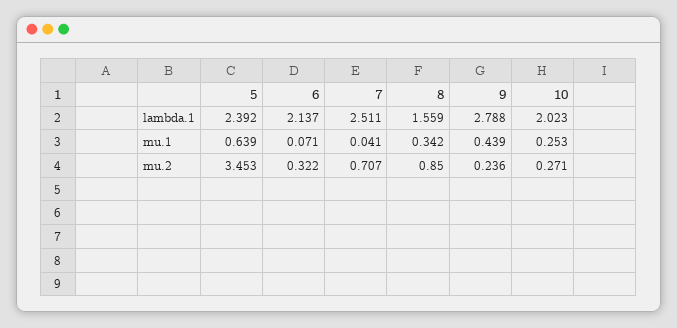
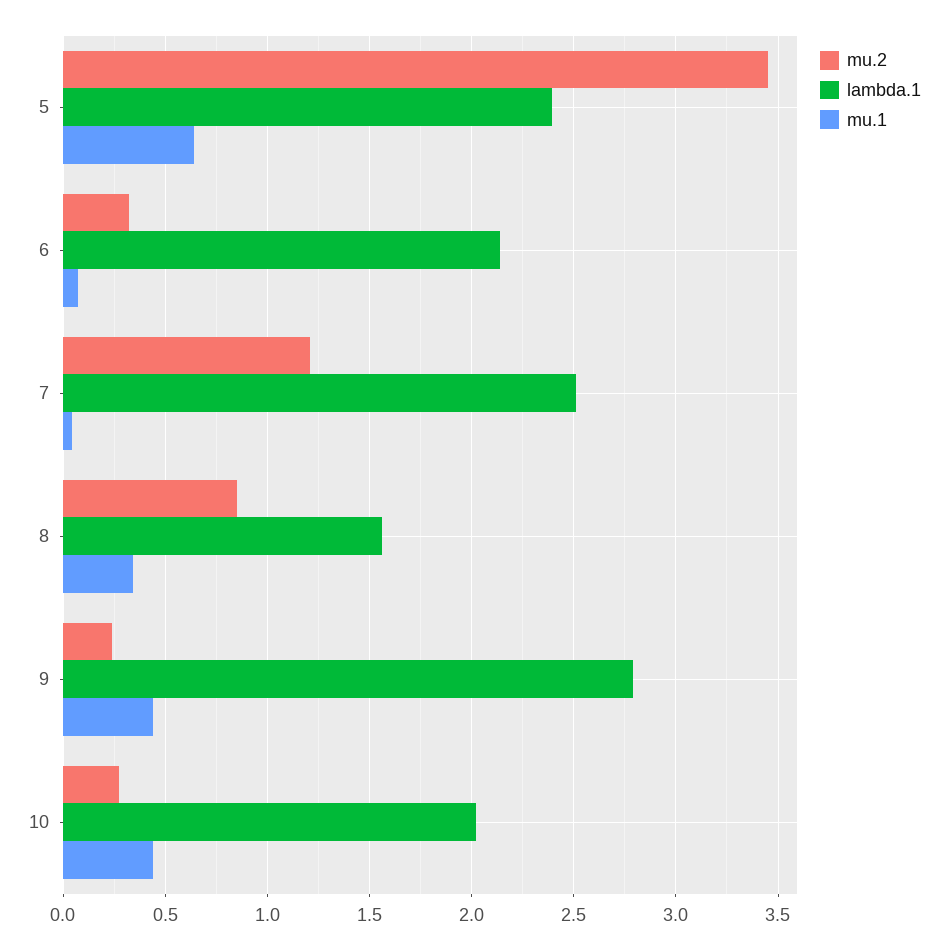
mu.1, 10: 0.253 -> 0.45
mu.2, 7: 0.707 -> 1.2

